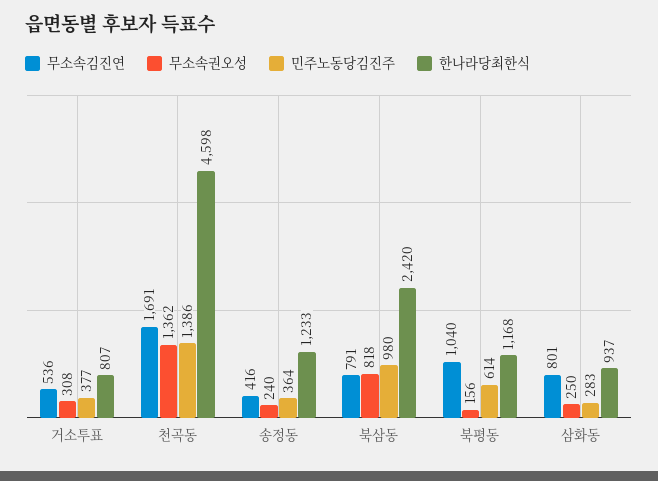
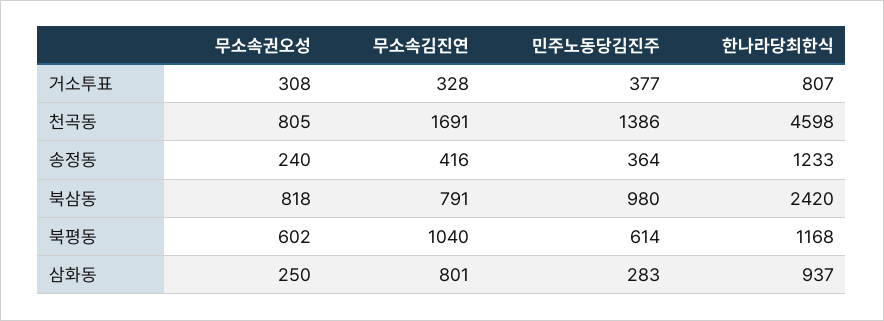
무소속김진연, 거소투표: 536 -> 328
무소속권오성, 천곡동: 1362 -> 805
무소속권오성, 북평동: 156 -> 602

